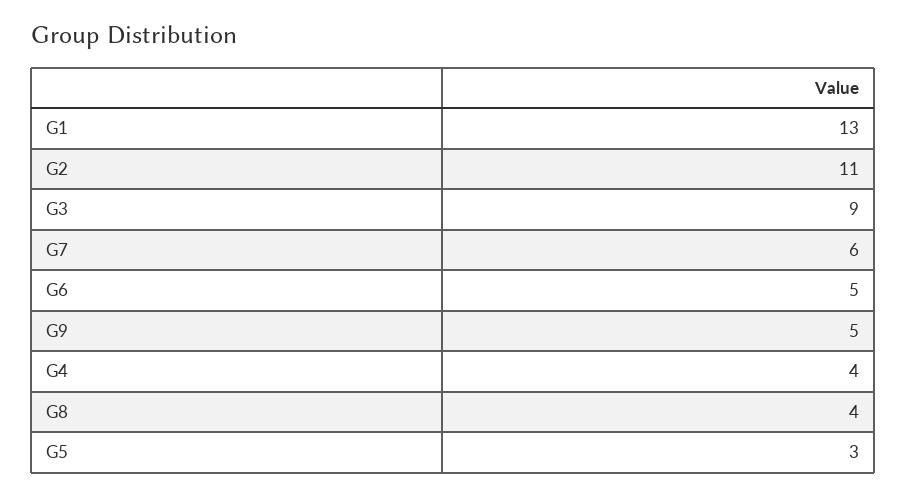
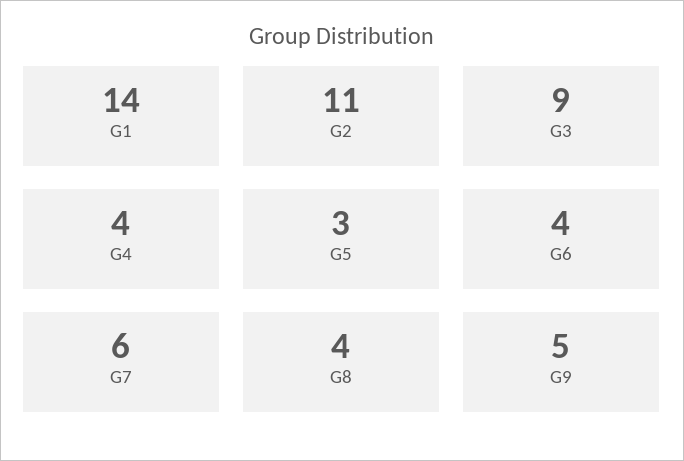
G1: 13 -> 14
G6: 5 -> 4

